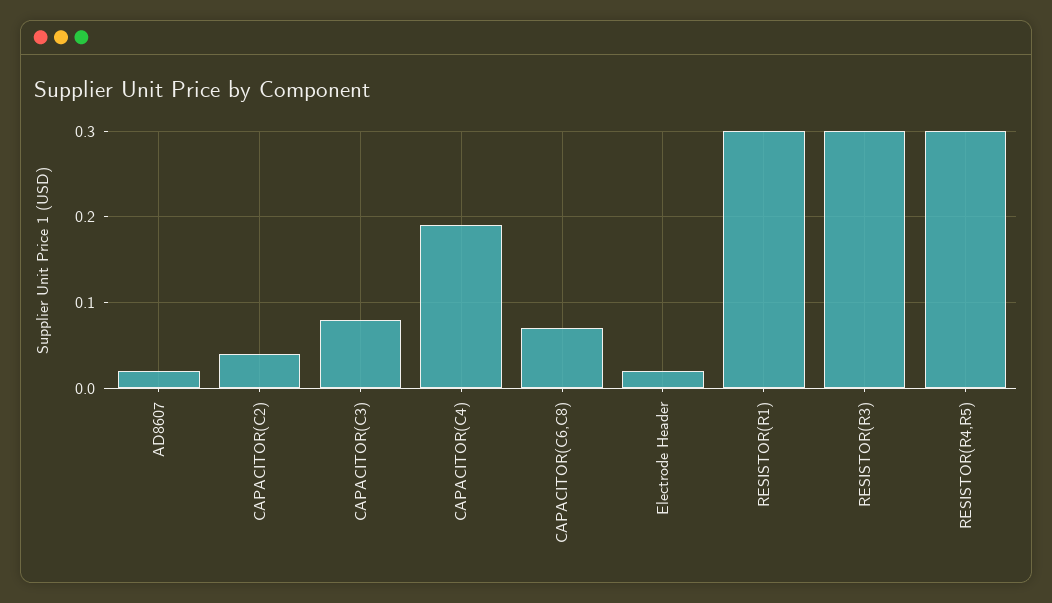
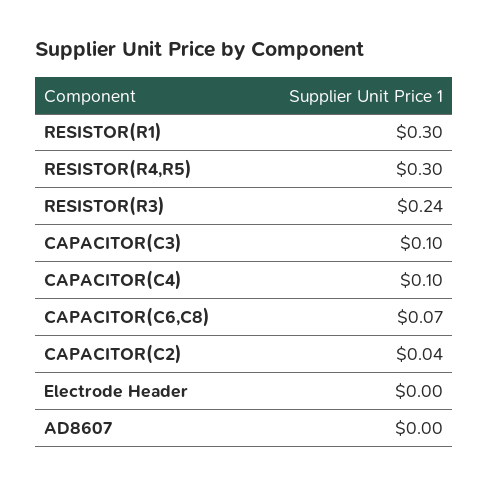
AD8607: 0.02 -> 0
CAPACITOR(C3): 0.08 -> 0.1
CAPACITOR(C4): 0.19 -> 0.1
Electrode Header: 0.02 -> 0
RESISTOR(R3): 0.3 -> 0.24

